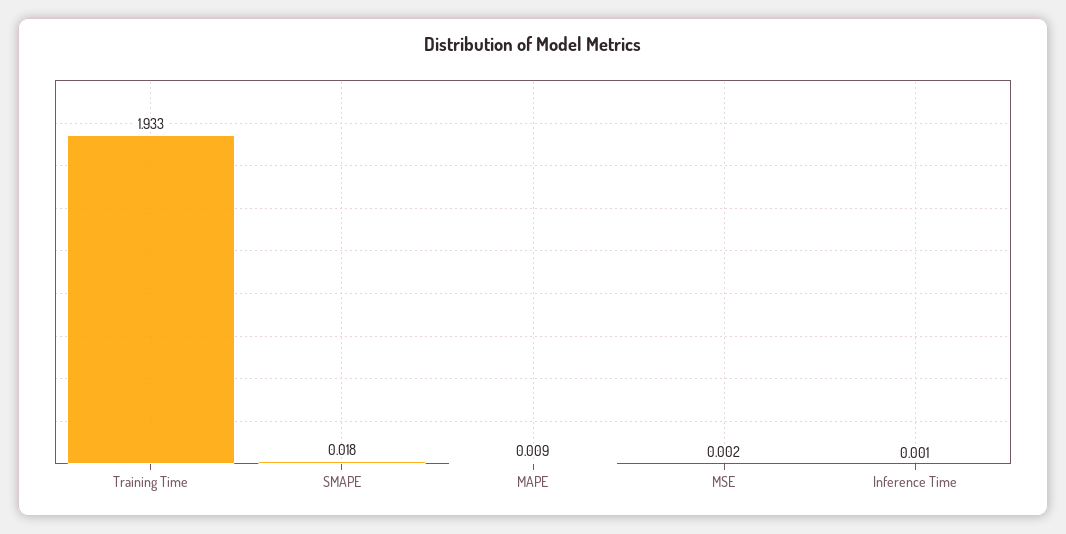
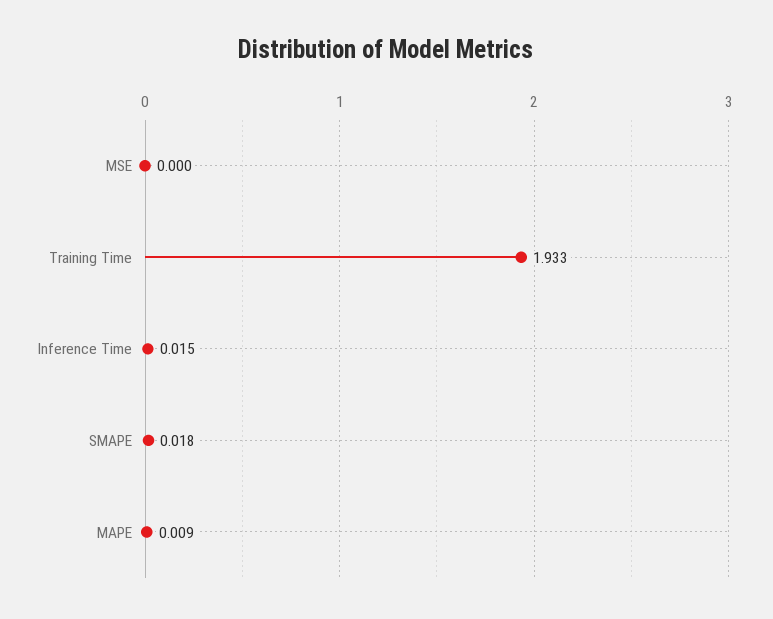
MSE: 0.002 -> 0
Inference Time: 0.001 -> 0.015

